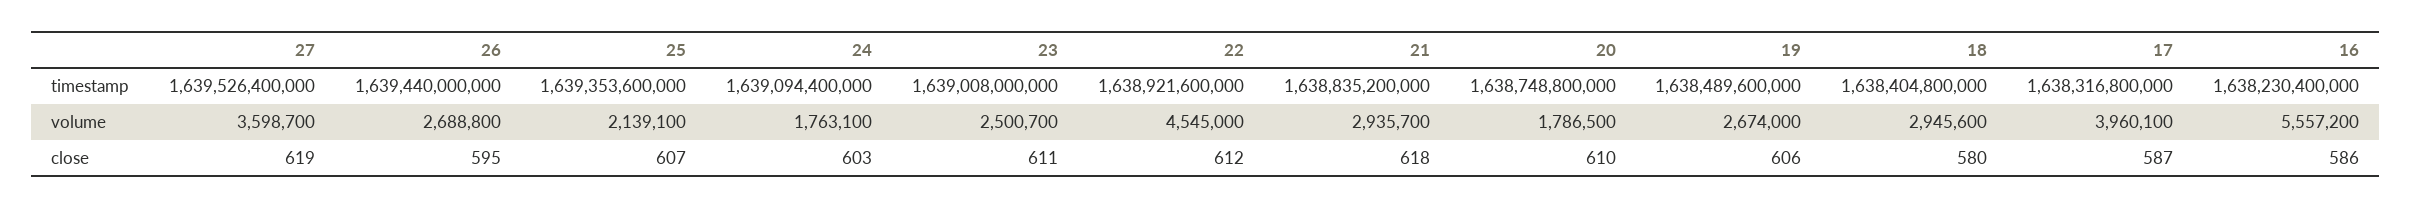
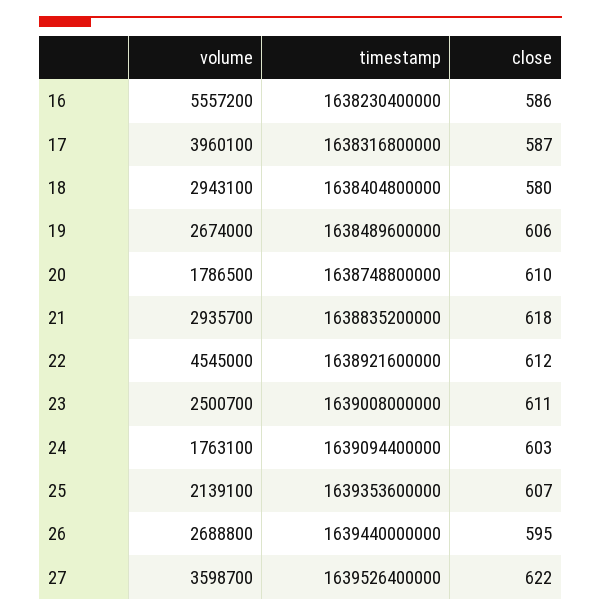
18, volume: 2945600 -> 2943100
27, close: 619 -> 622

